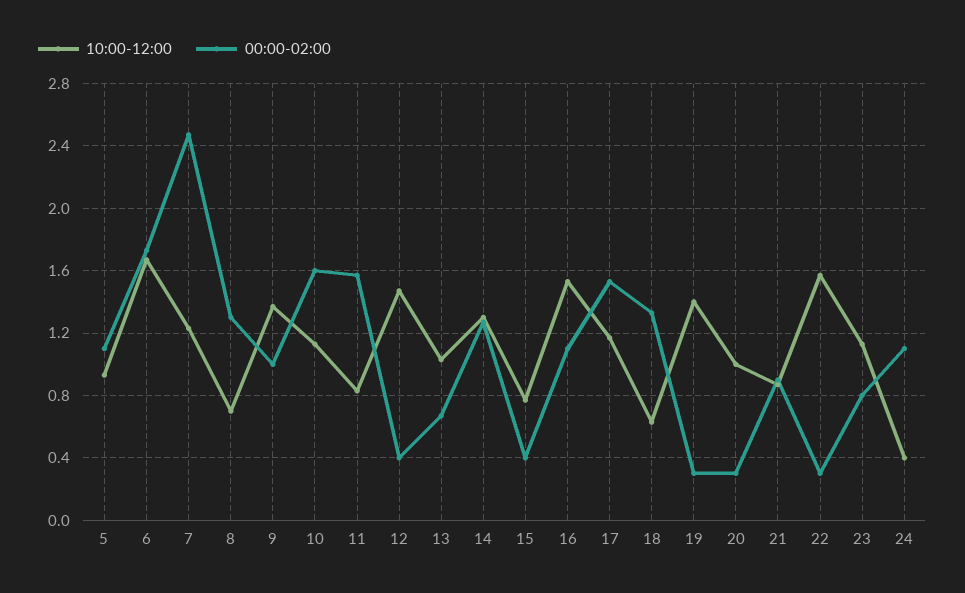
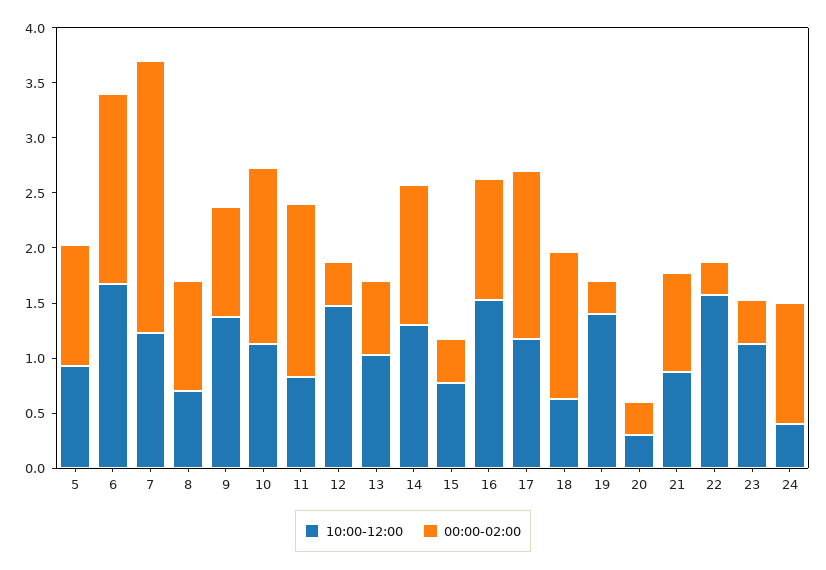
00:00-02:00, 8: 1.3 -> 1
10:00-12:00, 20: 1 -> 0.3
00:00-02:00, 23: 0.8 -> 0.4

